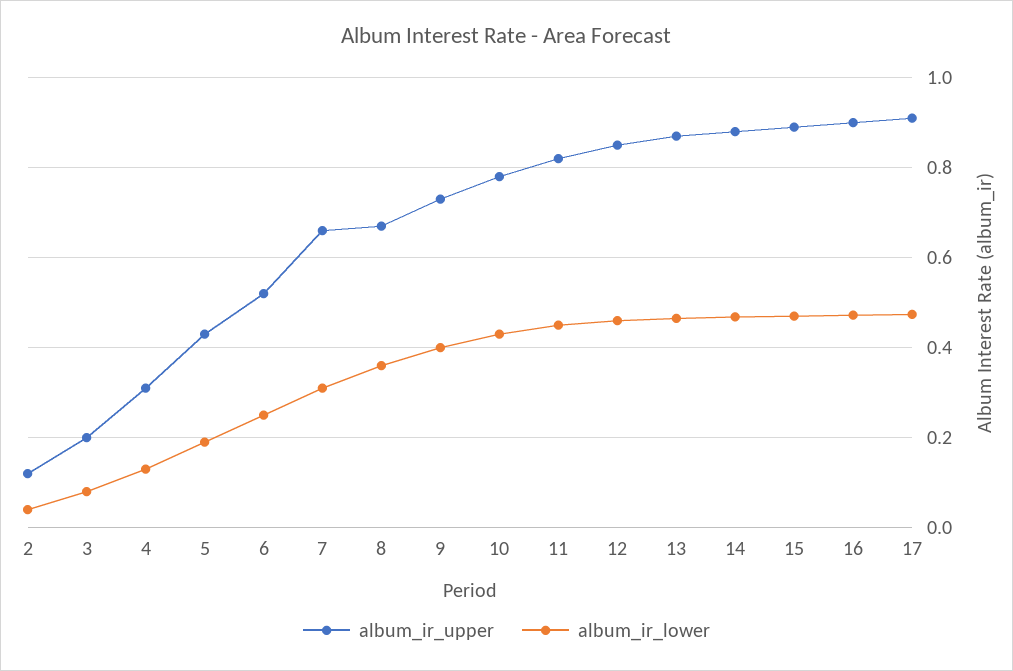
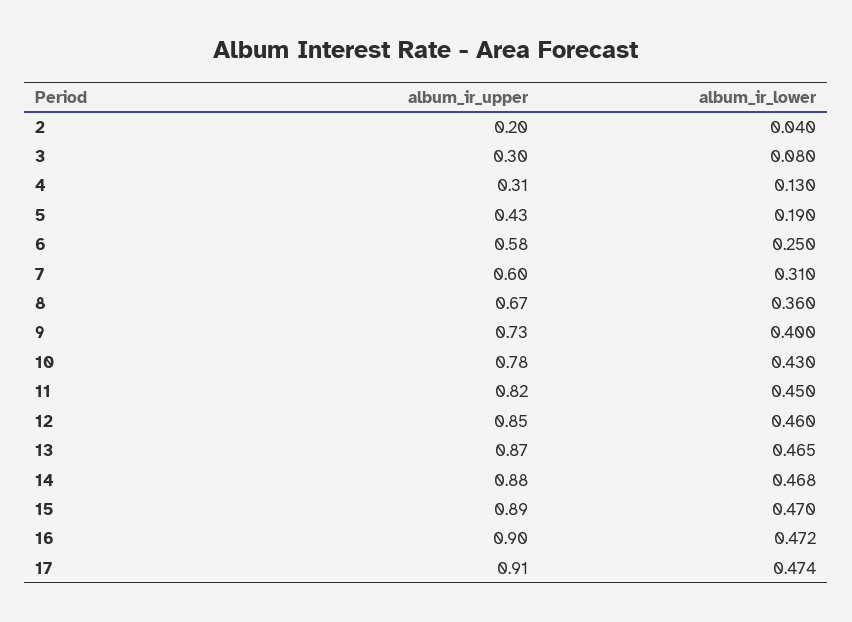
album_ir_upper, 2: 0.12 -> 0.2
album_ir_upper, 3: 0.2 -> 0.3
album_ir_upper, 6: 0.52 -> 0.58
album_ir_upper, 7: 0.66 -> 0.6

